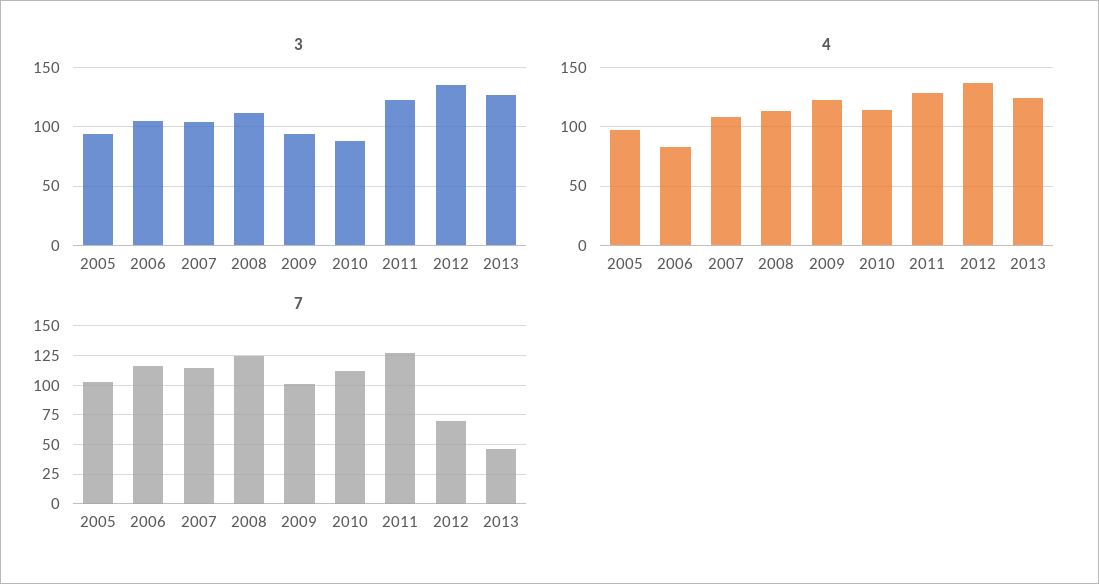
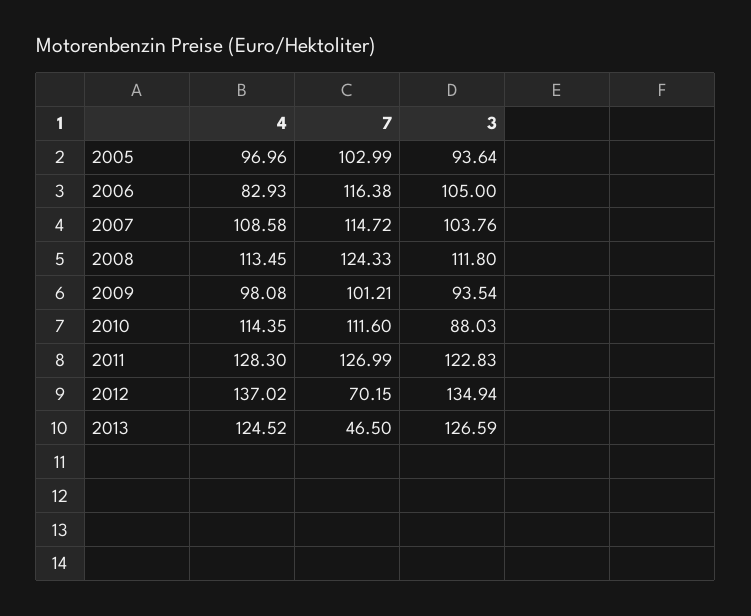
4, 2009: 120 -> 98.08

